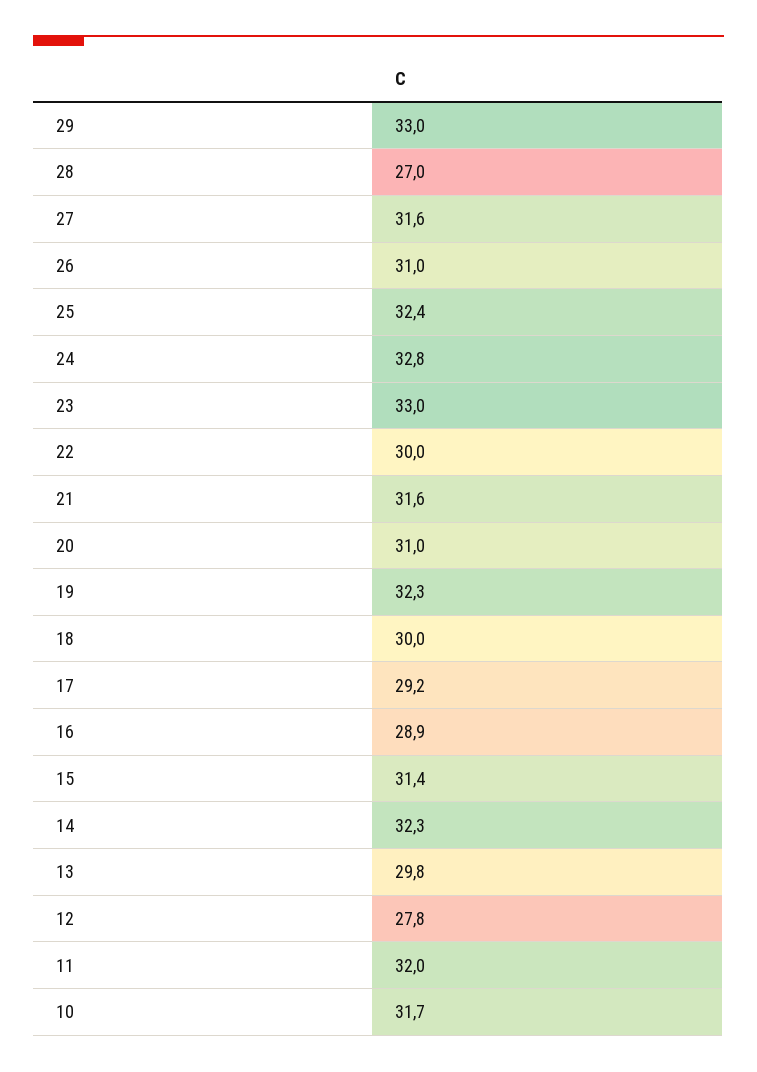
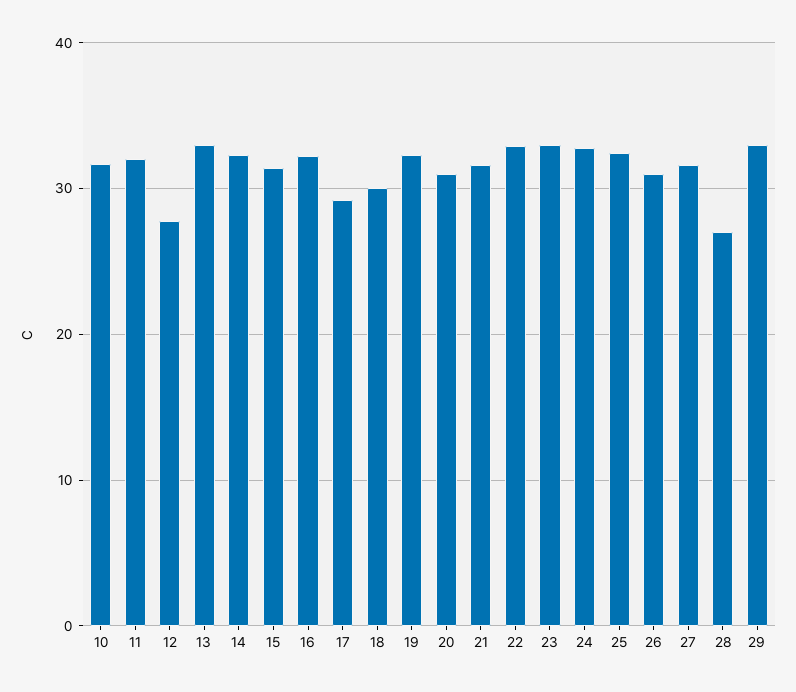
22: 30 -> 33
16: 28.9 -> 32
13: 29.8 -> 33

